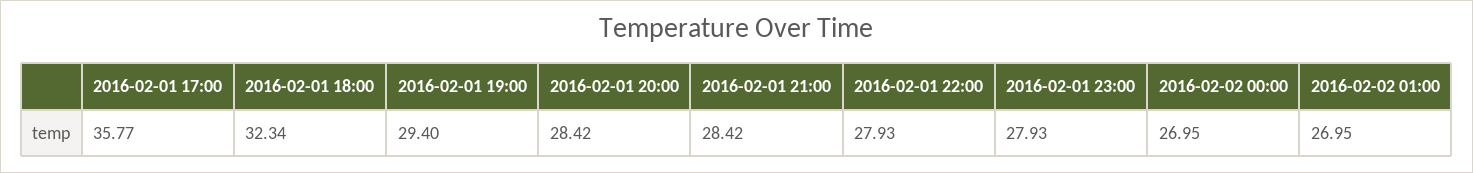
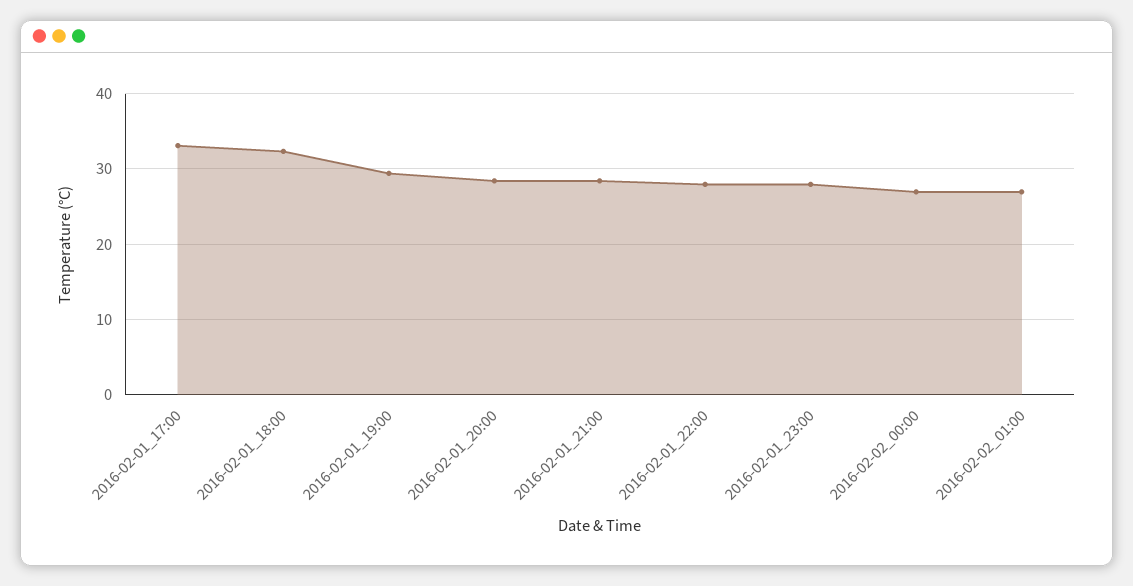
2016-02-01 17:00: 35.77 -> 33

